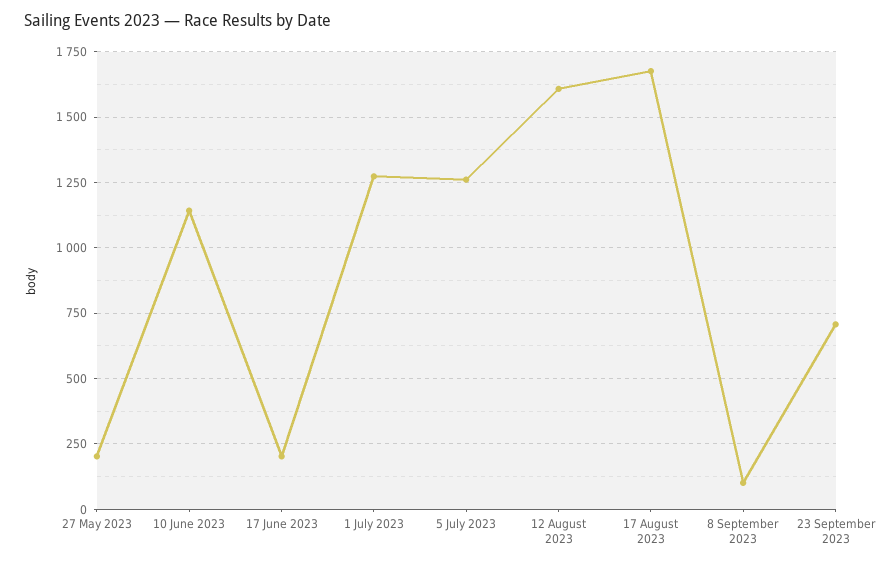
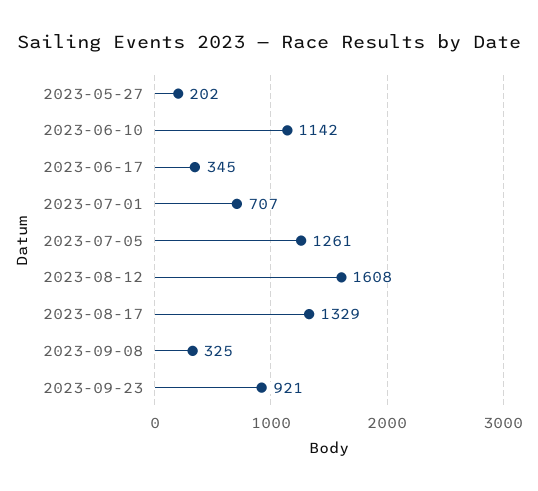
17 June 2023: 200 -> 345
1 July 2023: 1275 -> 707
17 August 2023: 1675 -> 1329
8 September 2023: 100 -> 325
23 September 2023: 700 -> 921

